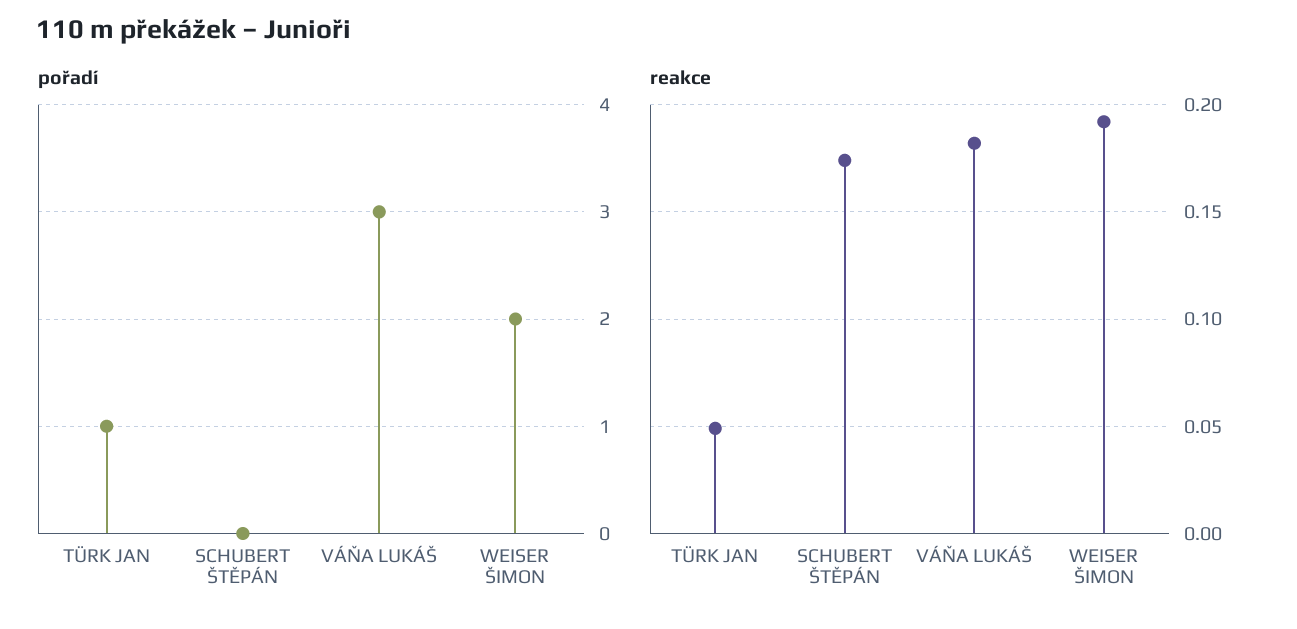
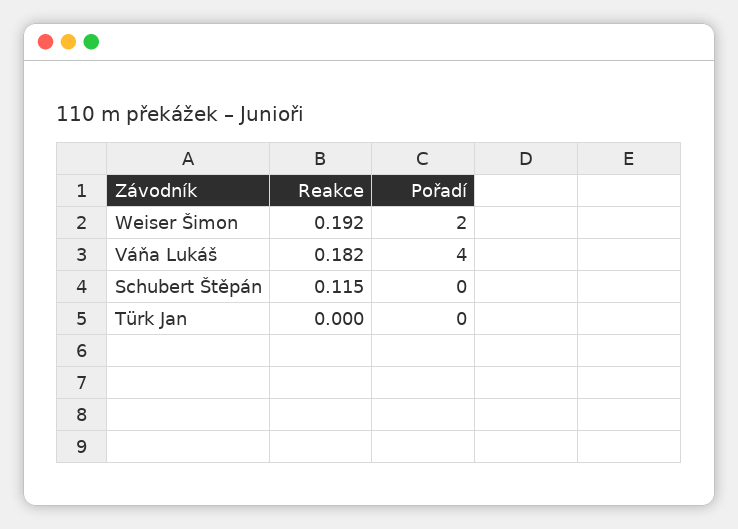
pořadí, TÜRK JAN: 1 -> 0
pořadí, VÁŇA LUKÁŠ: 3 -> 4
reakce, TÜRK JAN: 0.05 -> 0
reakce, SCHUBERT ŠTĚPÁN: 0.175 -> 0.115

